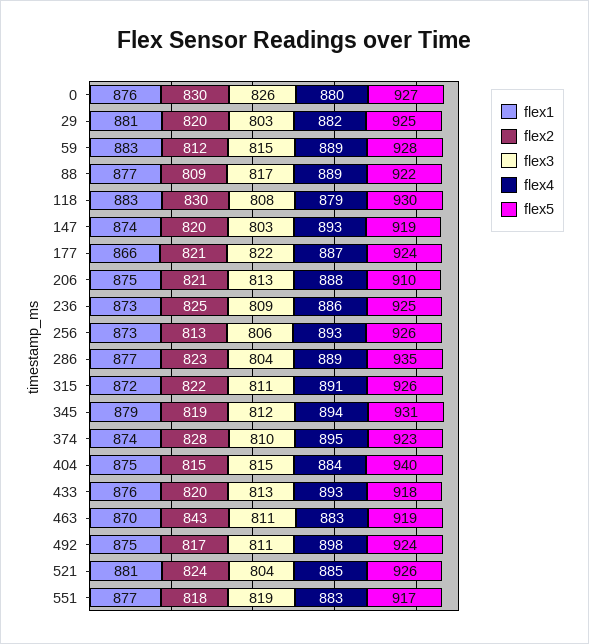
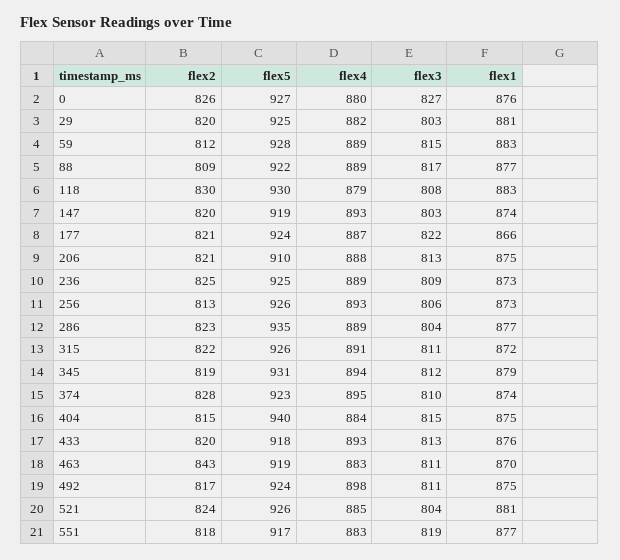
flex2, 0: 830 -> 826
flex3, 0: 826 -> 827
flex4, 236: 886 -> 889

